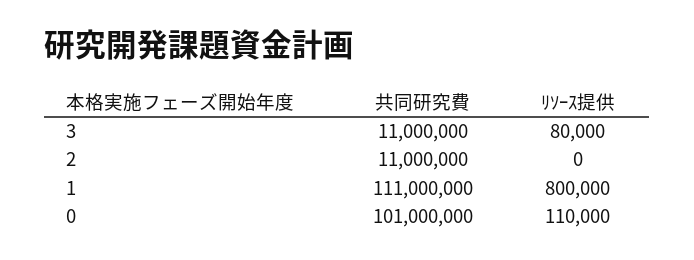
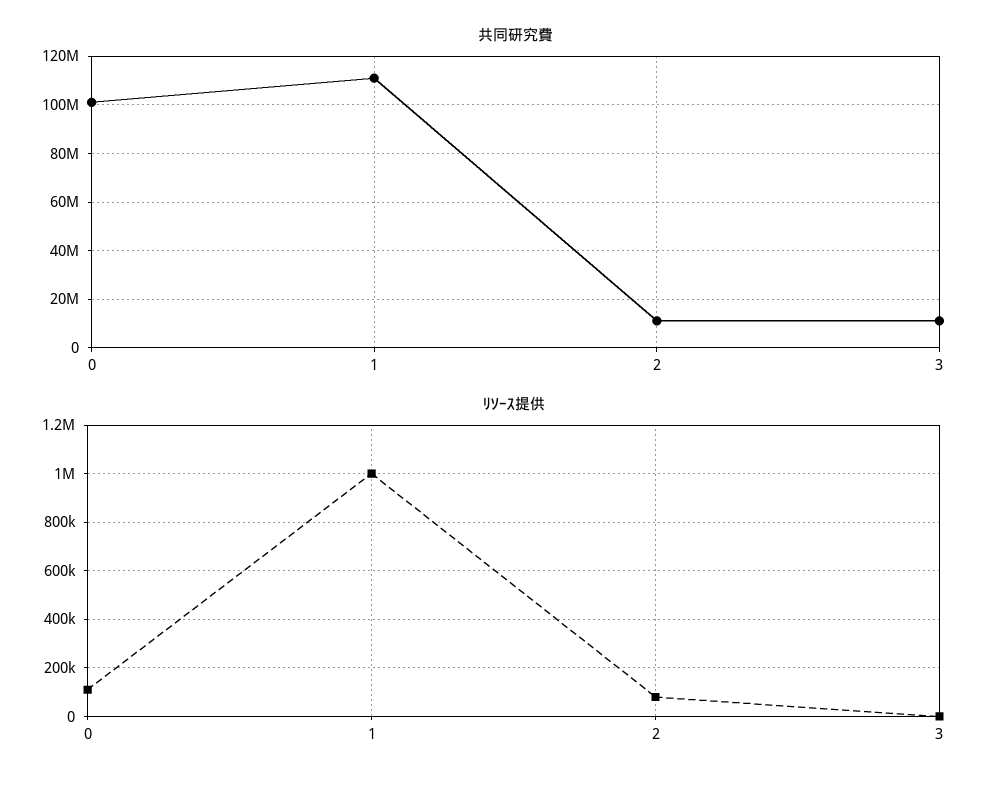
ﾘｿｰｽ提供, 3: 80000 -> 0
ﾘｿｰｽ提供, 2: 0 -> 75000
ﾘｿｰｽ提供, 1: 800000 -> 1000000

